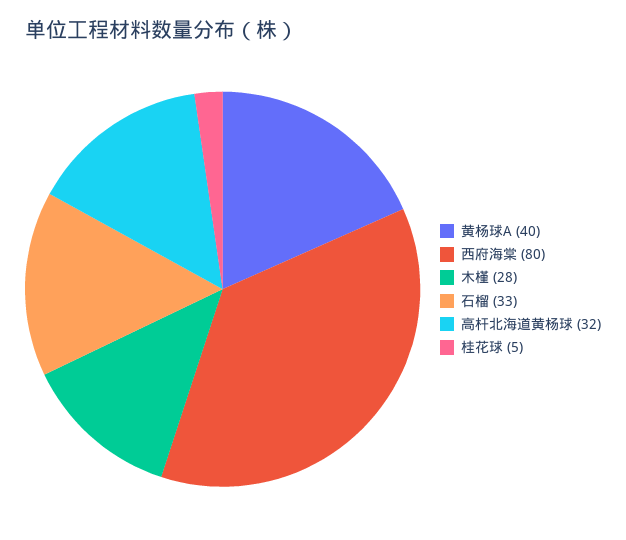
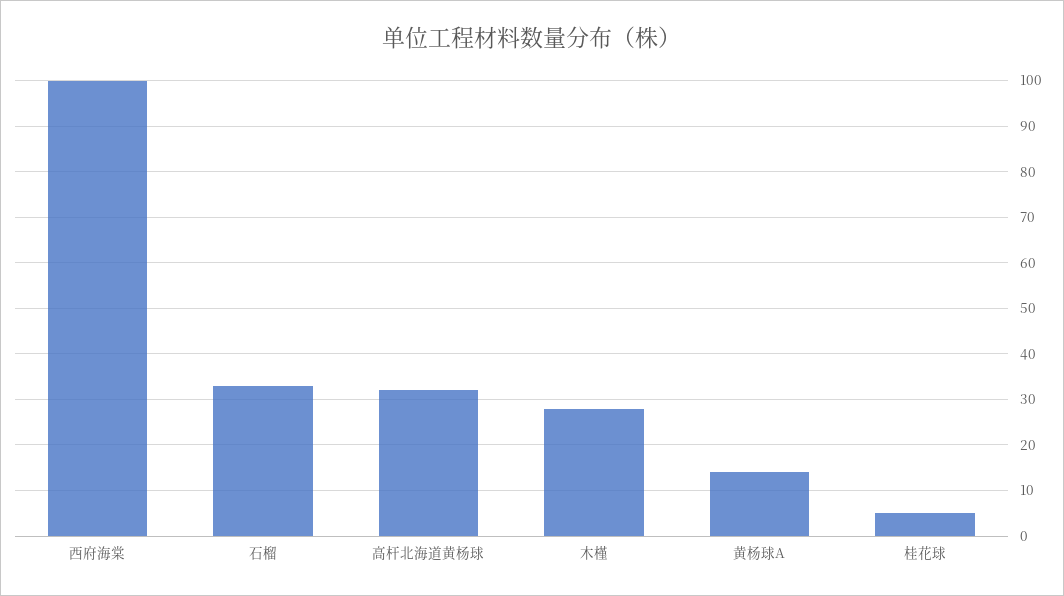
黄杨球A: 40 -> 15
西府海棠: 80 -> 100

